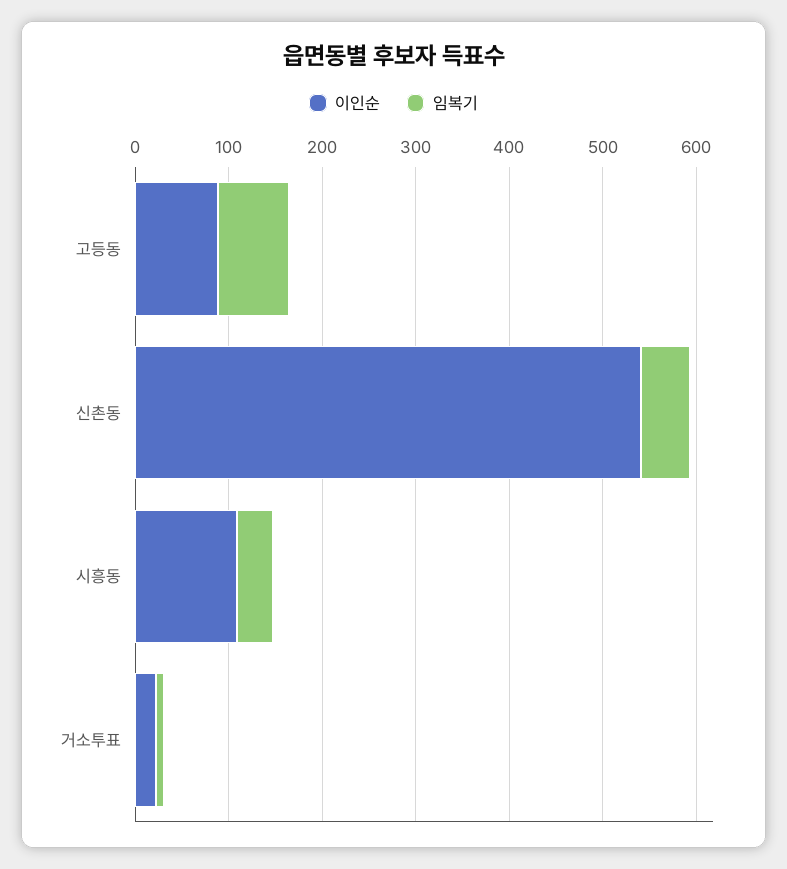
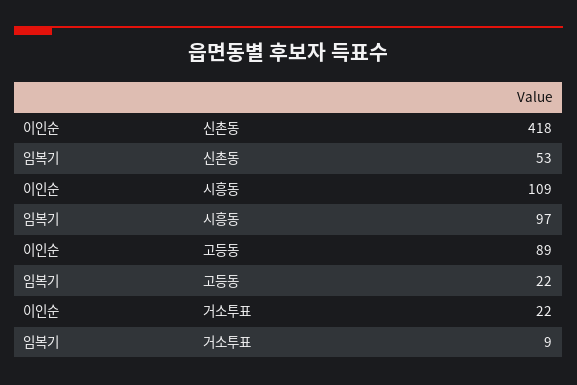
임복기, 고등동: 80 -> 22
이인순, 신촌동: 540 -> 418
임복기, 시흥동: 40 -> 97

